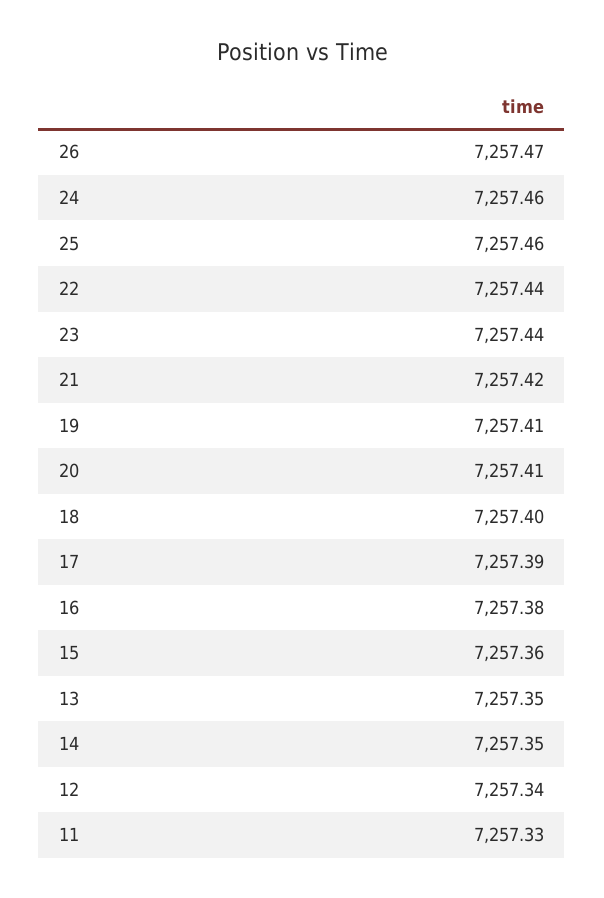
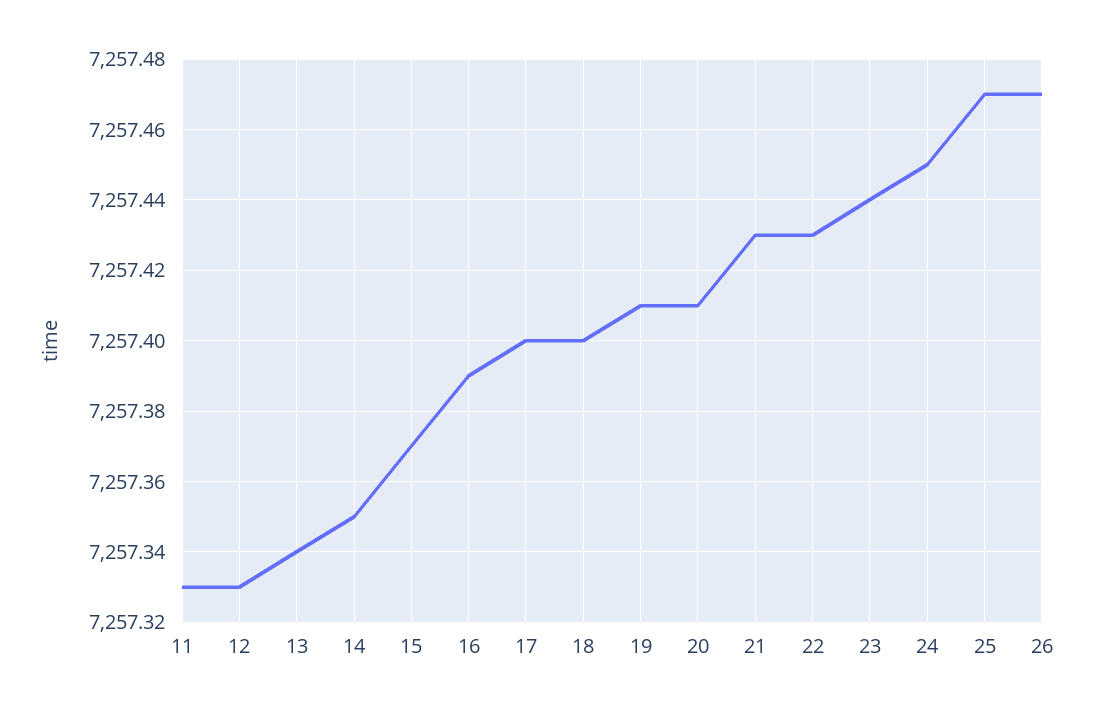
24: 7257.46 -> 7257.45
25: 7257.46 -> 7257.47
22: 7257.44 -> 7257.43
21: 7257.42 -> 7257.43
17: 7257.39 -> 7257.4
16: 7257.38 -> 7257.39
15: 7257.36 -> 7257.37
13: 7257.35 -> 7257.34
12: 7257.34 -> 7257.33

